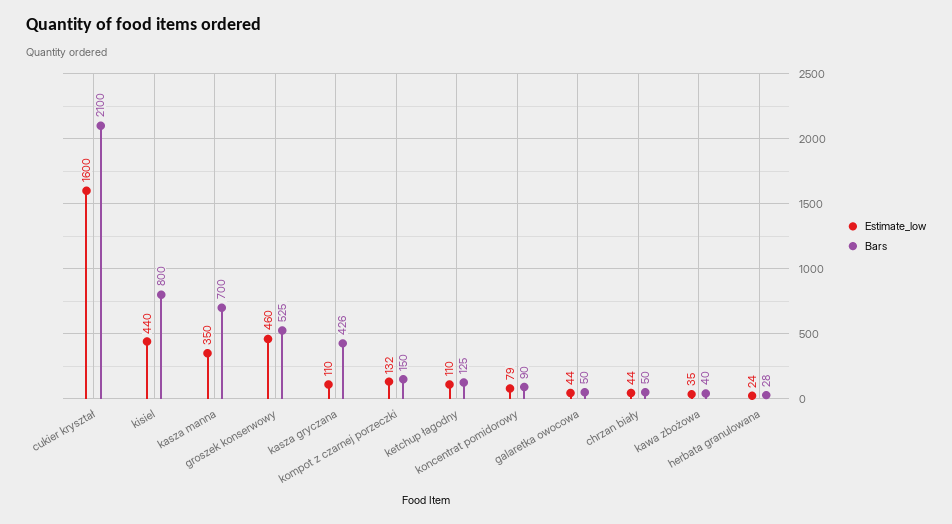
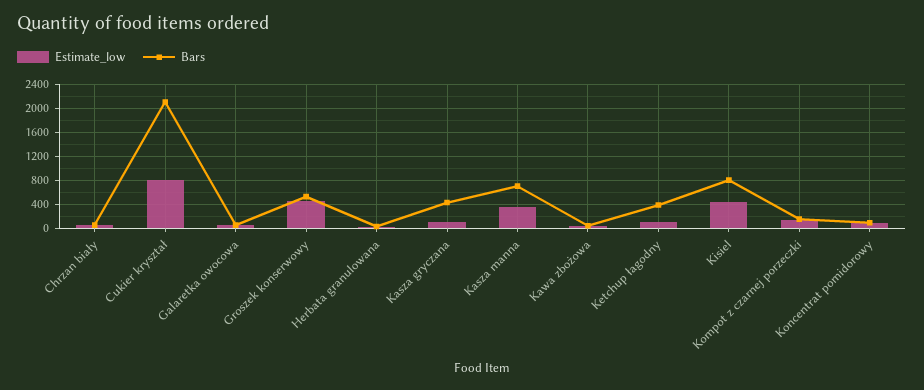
Estimate_low, cukier kryształ: 1600 -> 800
Bars, ketchup łagodny: 125 -> 400

